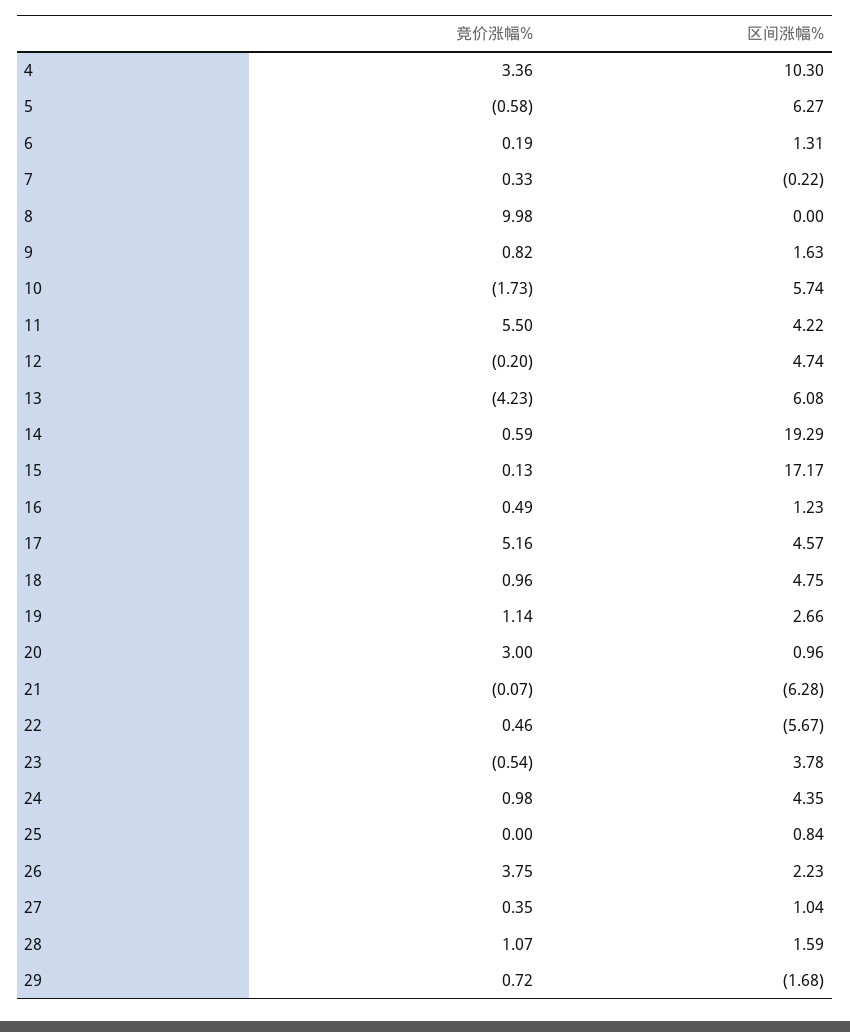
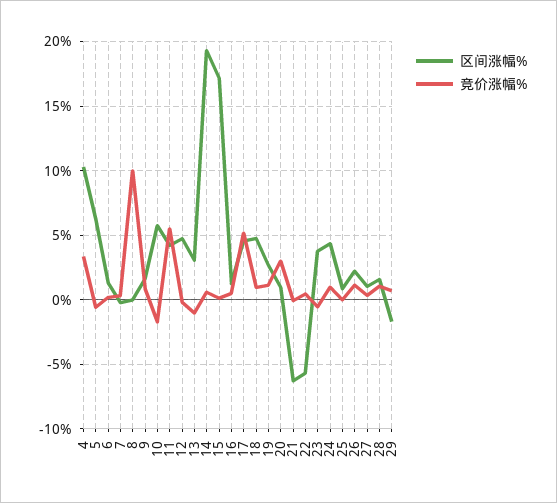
竞价涨幅%, 13: -4.23 -> -1
区间涨幅%, 13: 6.08 -> 3
竞价涨幅%, 26: 3.75 -> 1

